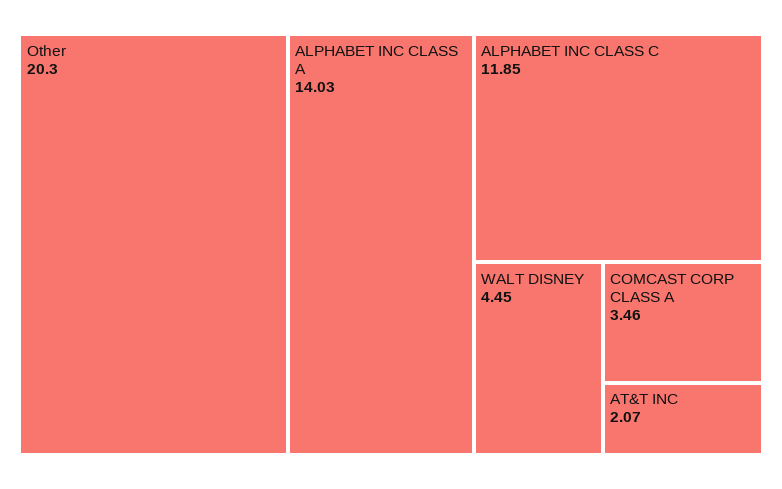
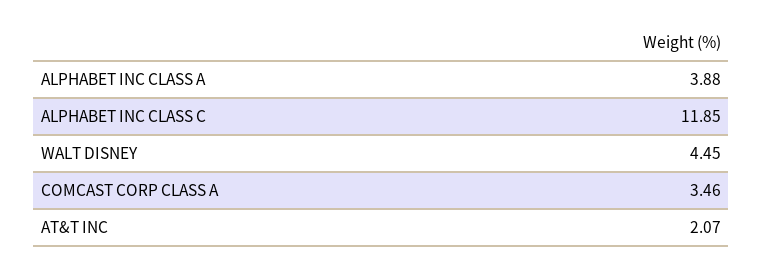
Other: 20.3 -> none
ALPHABET INC CLASS A: 14.03 -> 3.88

